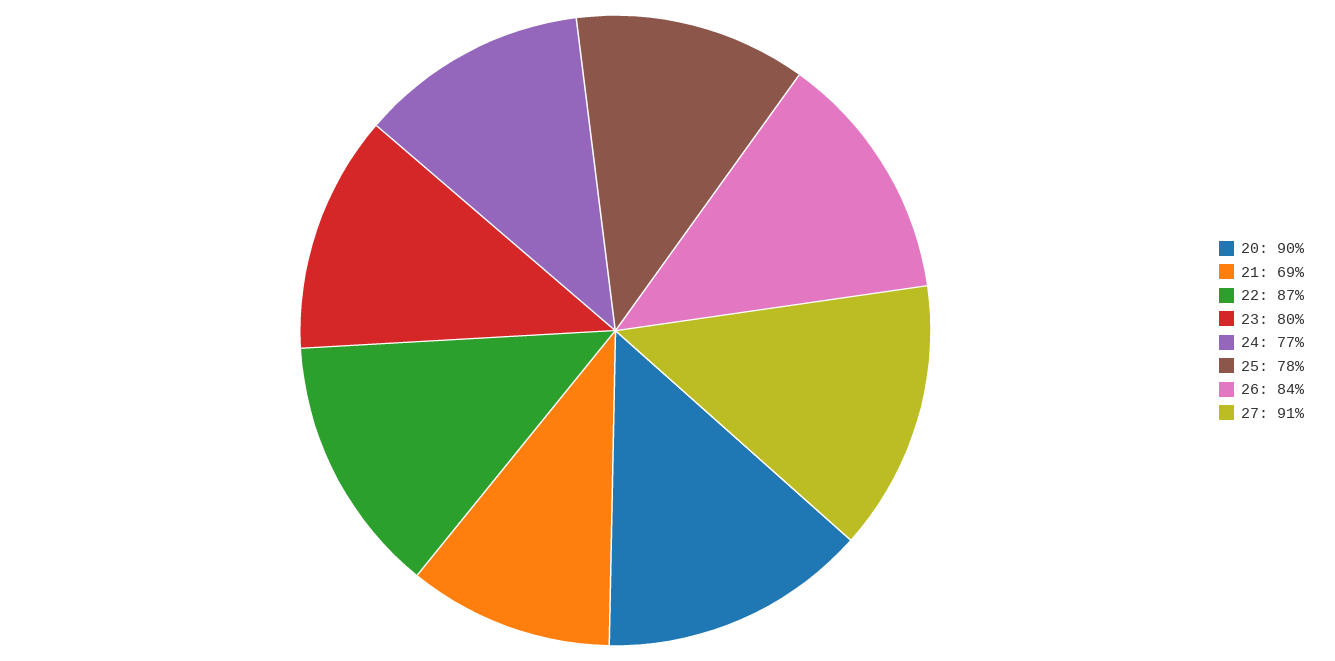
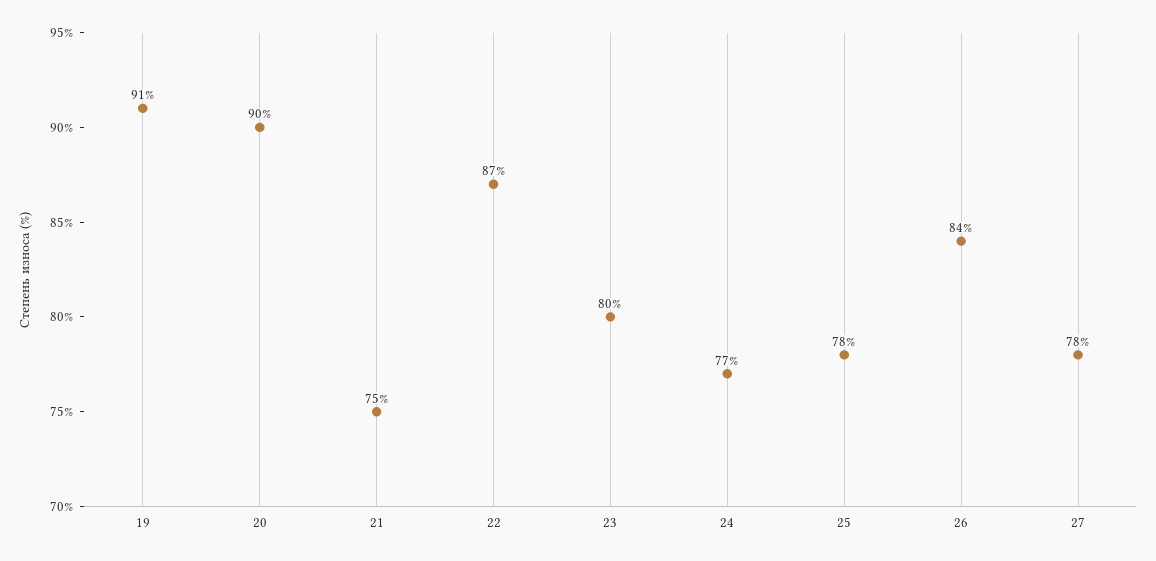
21: 69 -> 75
27: 91 -> 78
19: none -> 91

